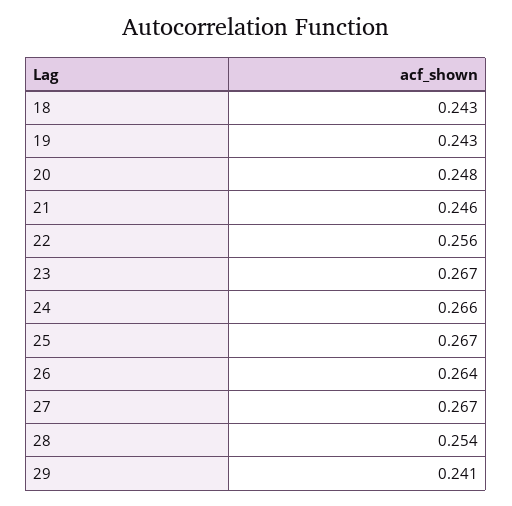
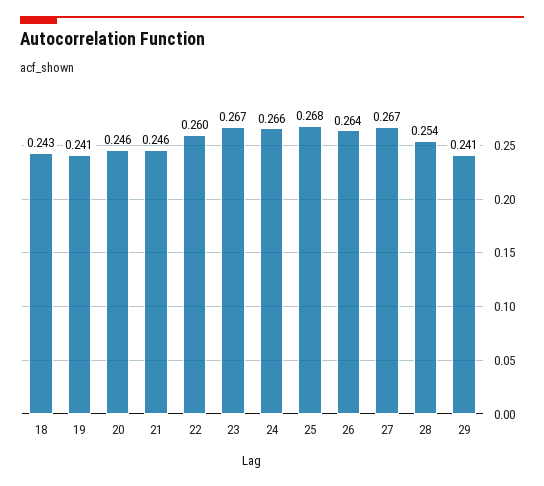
19: 0.243 -> 0.241
20: 0.248 -> 0.246
22: 0.256 -> 0.26
25: 0.267 -> 0.268

